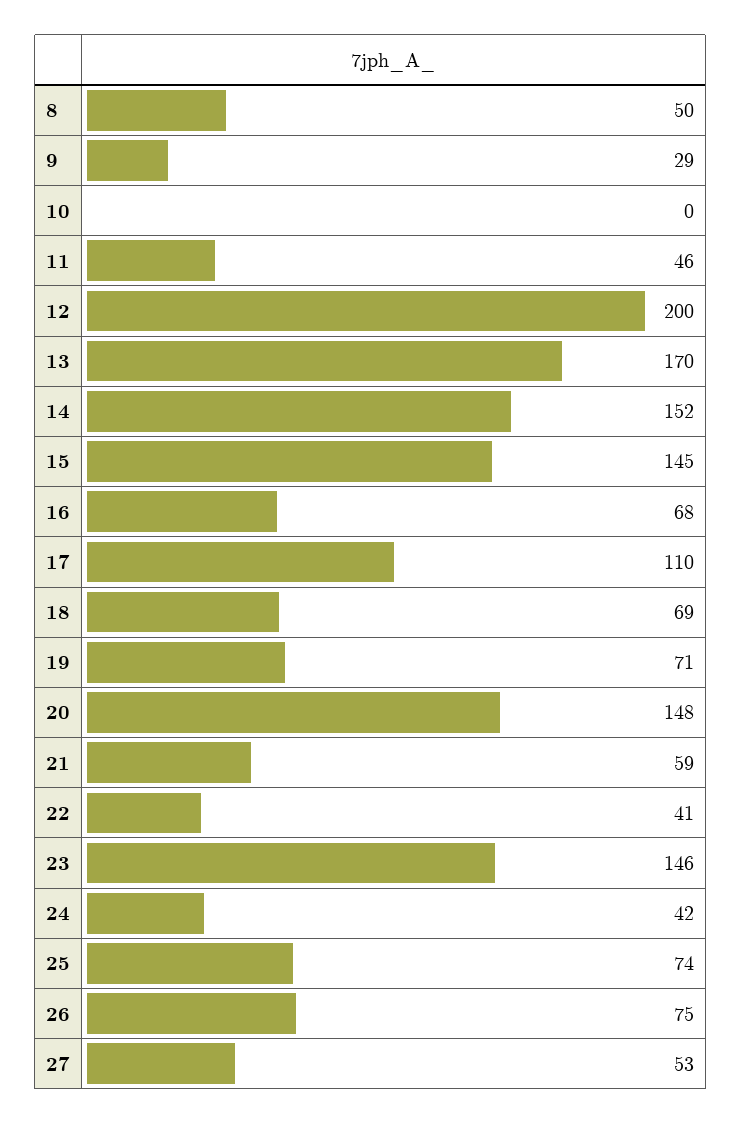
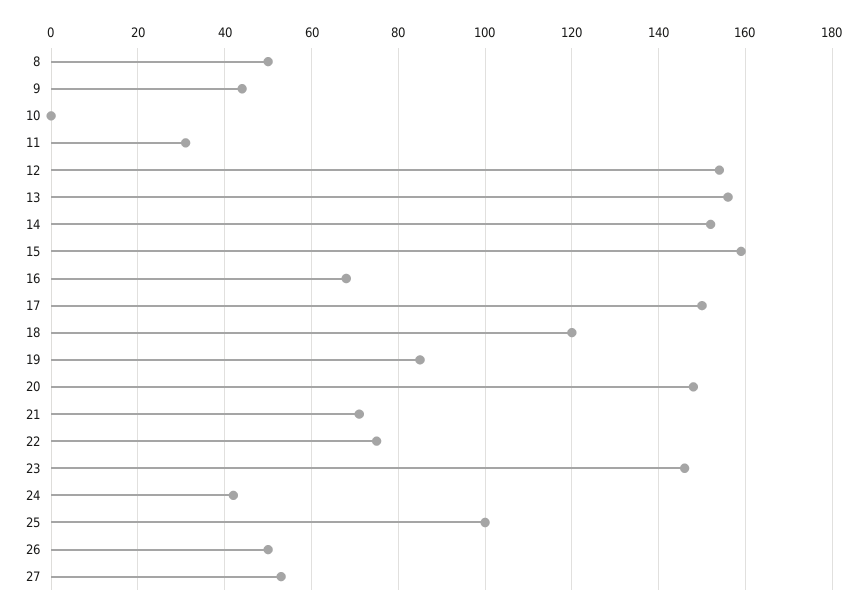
9: 29 -> 45
11: 46 -> 30
12: 200 -> 155
13: 170 -> 155
15: 145 -> 160
17: 110 -> 150
18: 69 -> 120
19: 71 -> 85
21: 59 -> 70
22: 41 -> 75
25: 74 -> 100
26: 75 -> 50

